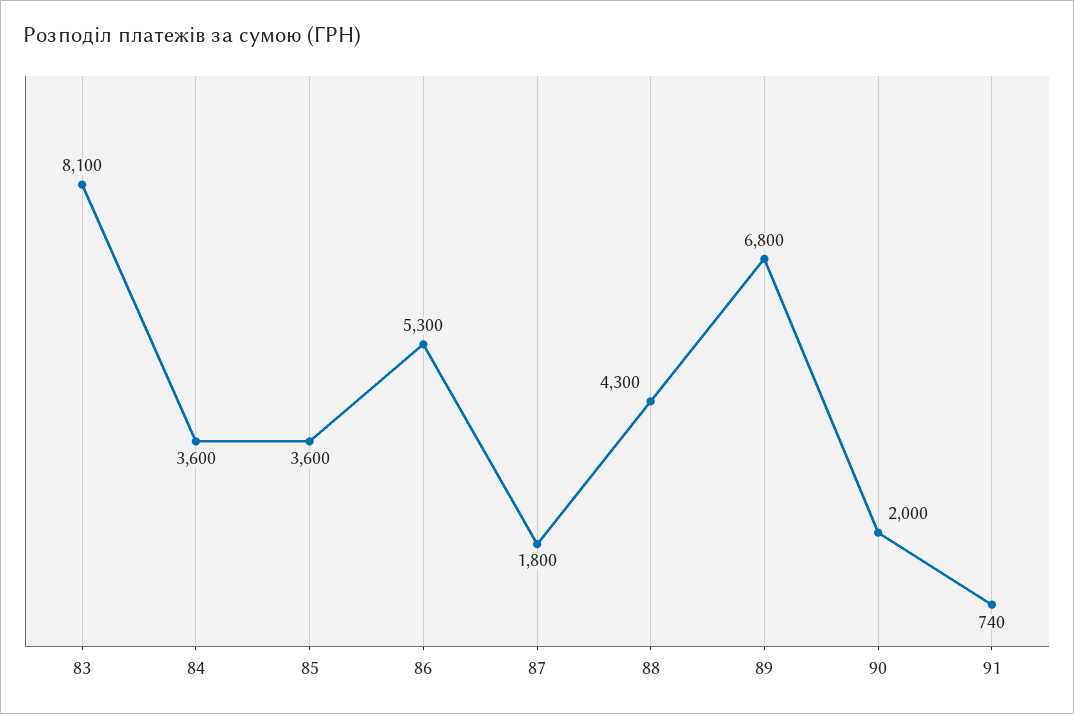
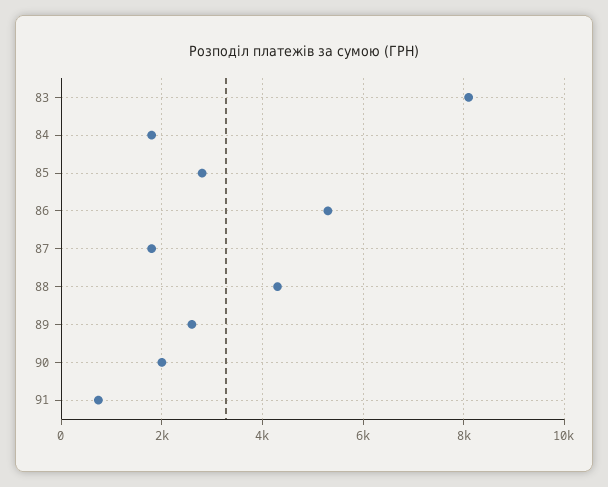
84: 3600 -> 1800
85: 3600 -> 2800
89: 6800 -> 2600

